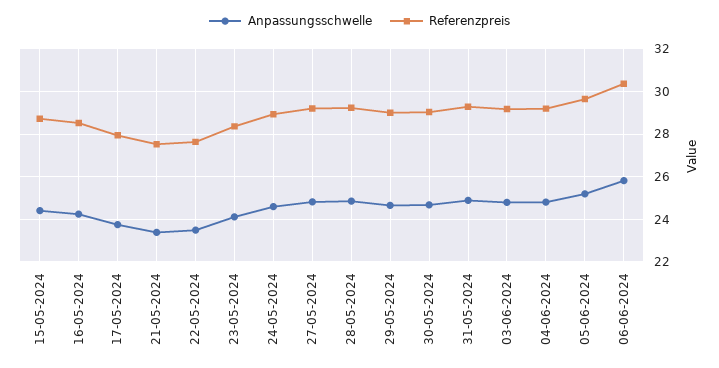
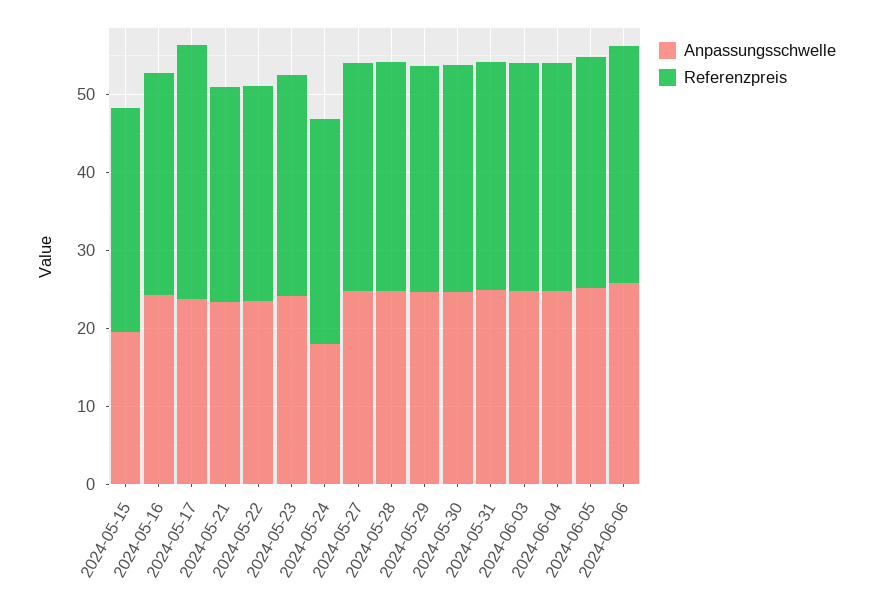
Anpassungsschwelle, 15-05-2024: 24.5 -> 20
Referenzpreis, 17-05-2024: 28 -> 32
Anpassungsschwelle, 24-05-2024: 24.5 -> 18

